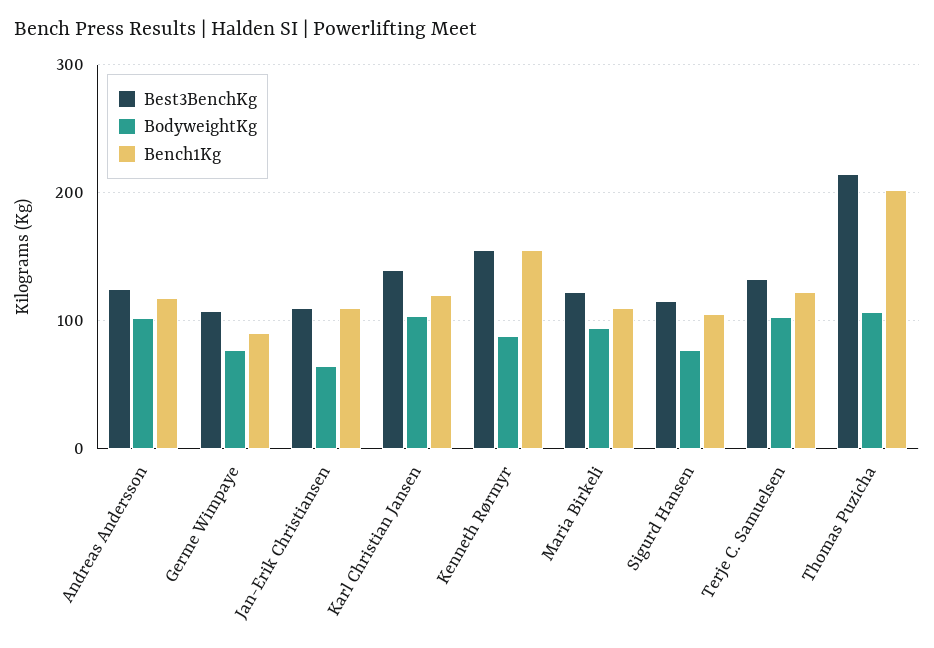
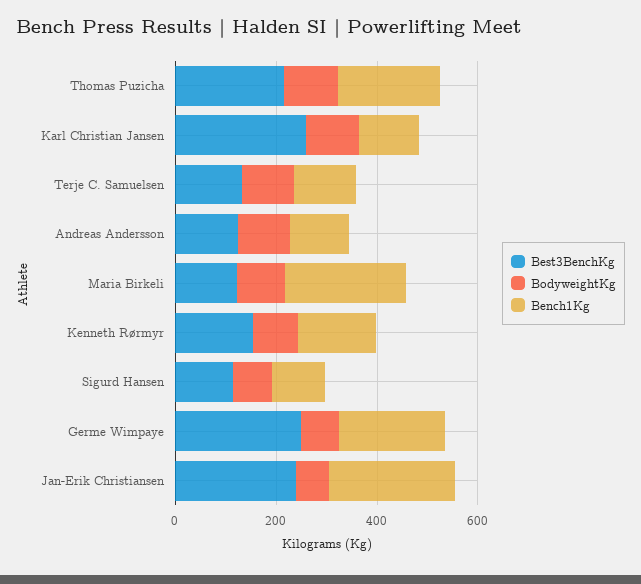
Best3BenchKg, Germe Wimpaye: 110 -> 250
Bench1Kg, Germe Wimpaye: 90 -> 200
Best3BenchKg, Jan-Erik Christiansen: 110 -> 250
Bench1Kg, Jan-Erik Christiansen: 110 -> 250
Best3BenchKg, Karl Christian Jansen: 140 -> 250
Bench1Kg, Maria Birkeli: 110 -> 250

